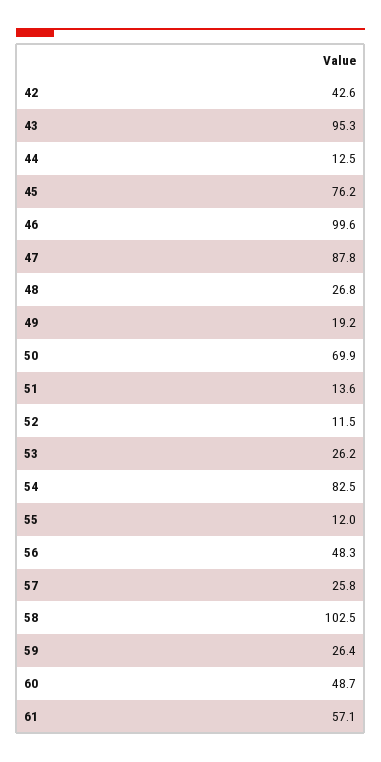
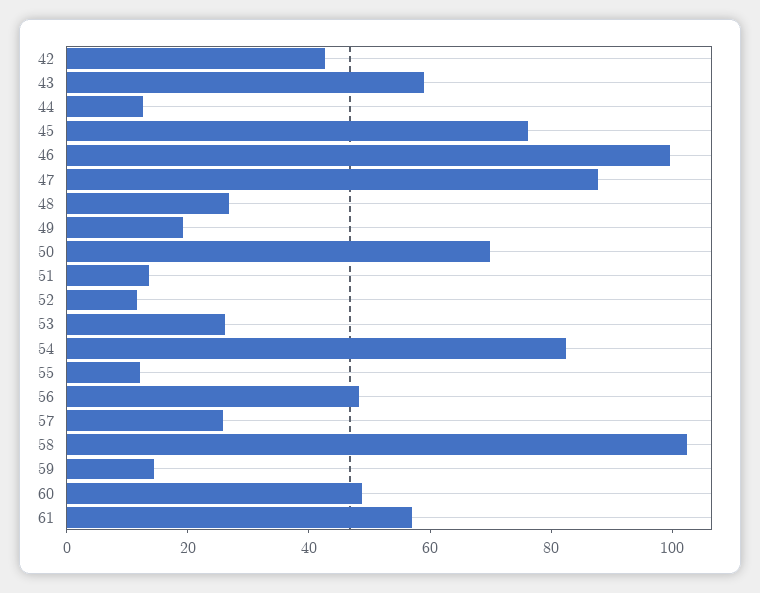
43: 95.3 -> 60
59: 26.4 -> 15

